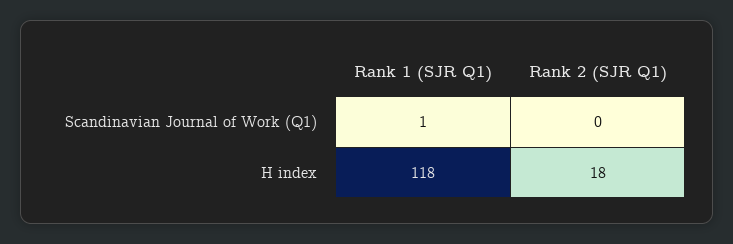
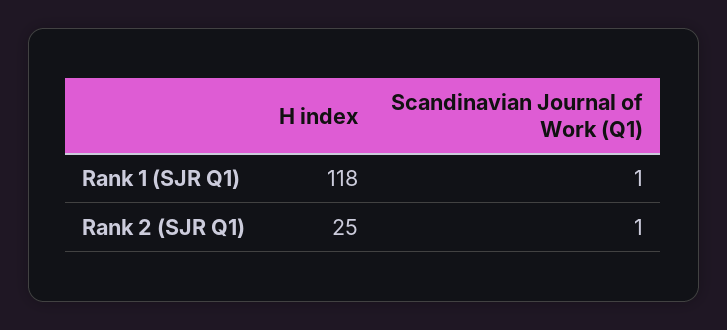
Rank 2 (SJR Q1), Scandinavian Journal of Work (Q1): 0 -> 1
Rank 2 (SJR Q1), H index: 18 -> 25

